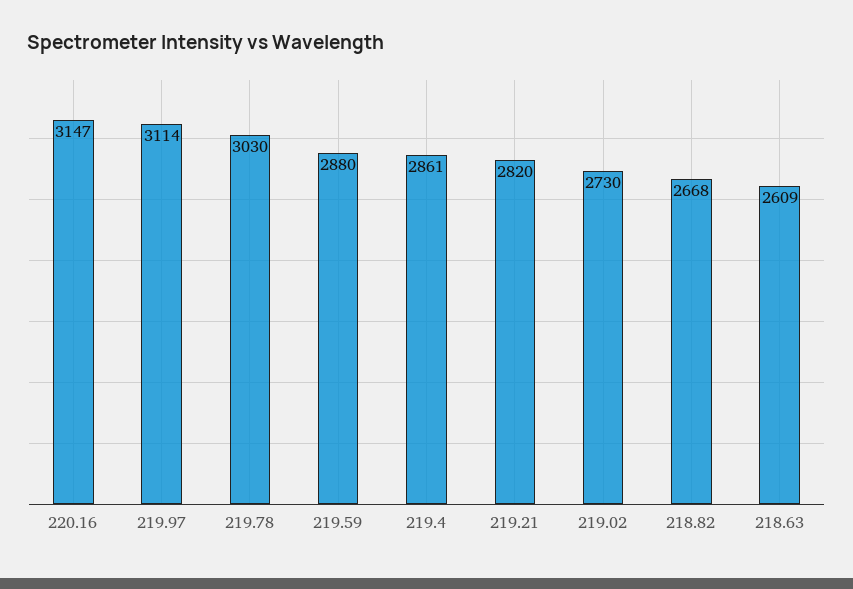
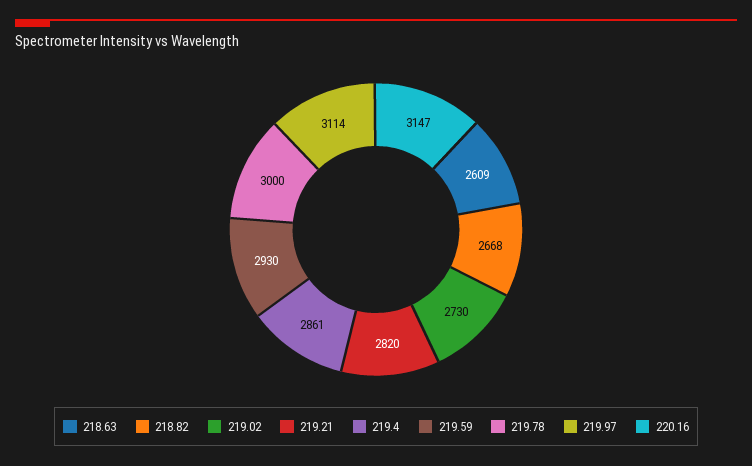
219.78: 3030 -> 3000
219.59: 2880 -> 2930

